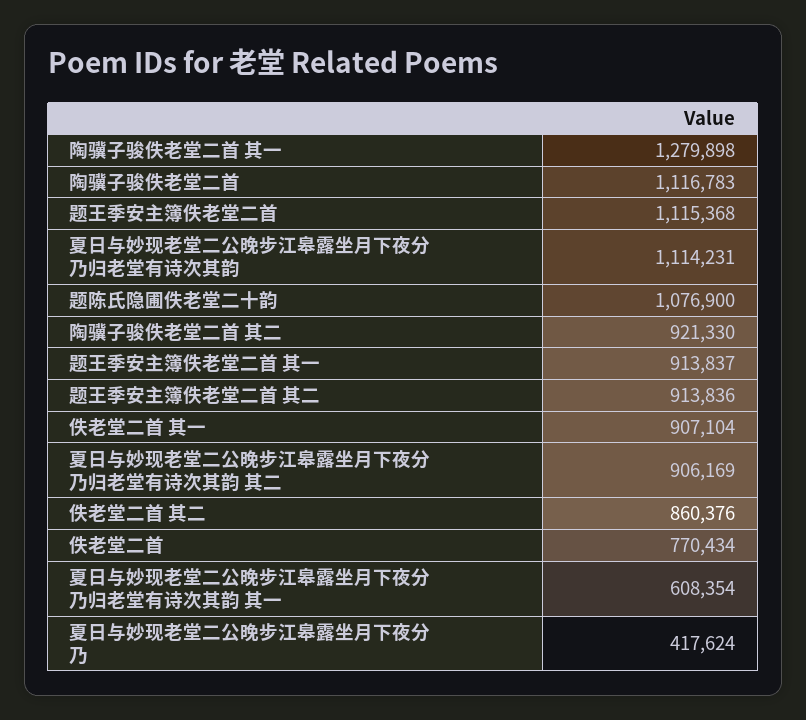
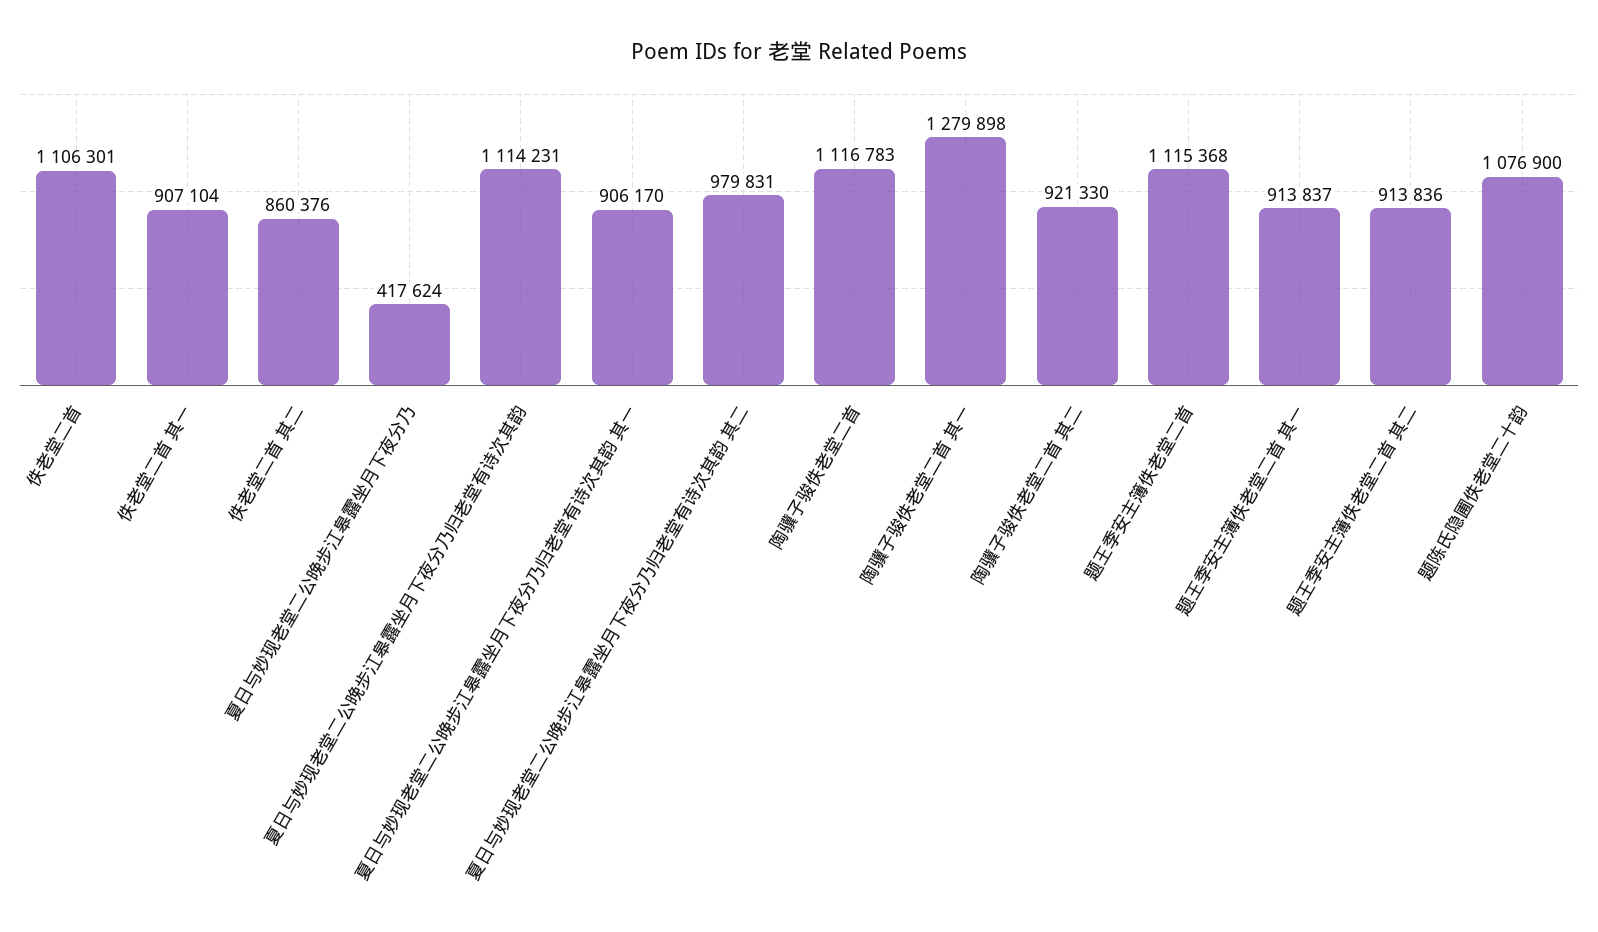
夏日与妙现老堂二公晚步江皋露坐月下夜分乃归老堂有诗次其韵 其二: 906169 -> 979831
佚老堂二首: 770434 -> 1106301
夏日与妙现老堂二公晚步江皋露坐月下夜分乃归老堂有诗次其韵 其一: 608354 -> 906170

